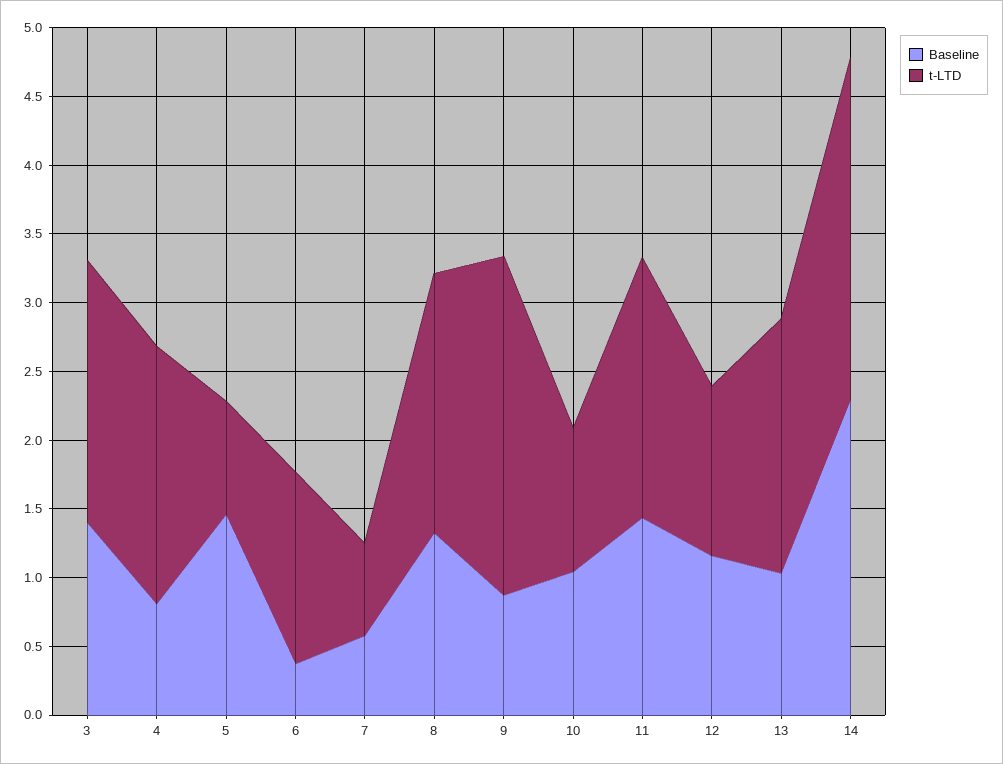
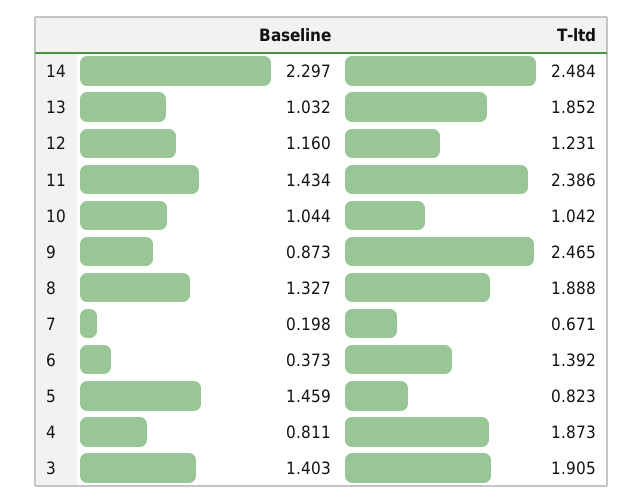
Baseline, 7: 0.6 -> 0.198
t-LTD, 11: 1.9 -> 2.386

